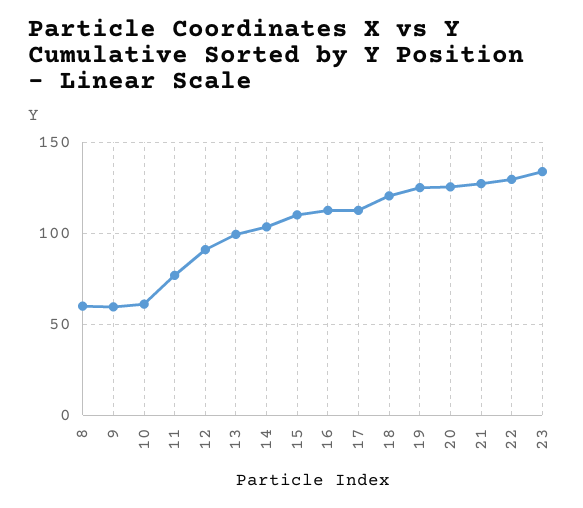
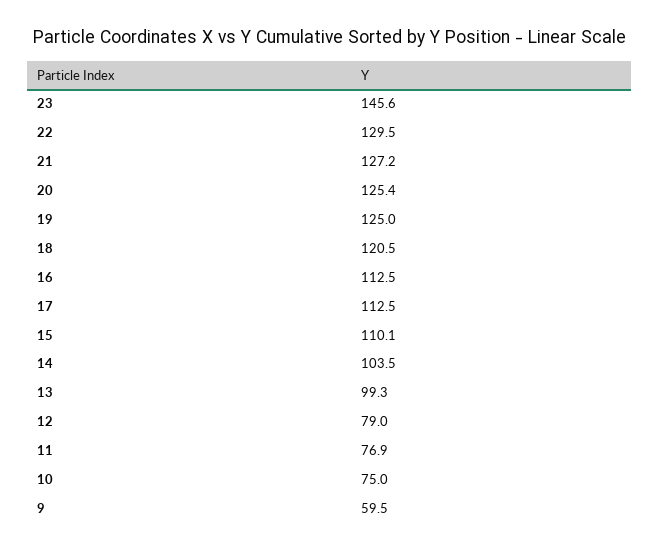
8: 60 -> none
10: 60 -> 75
12: 90 -> 79
23: 135 -> 145.6

